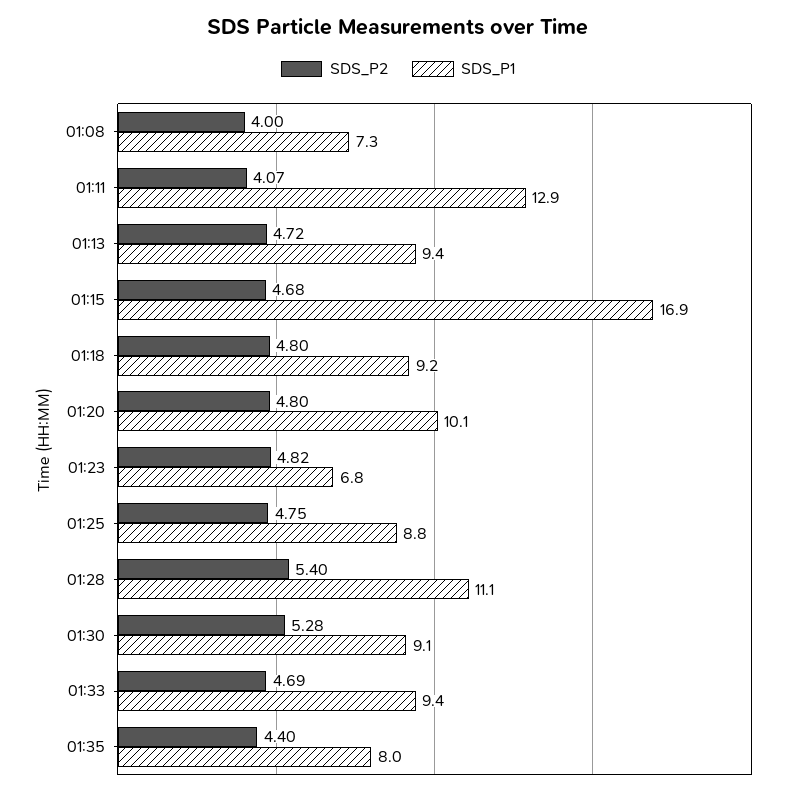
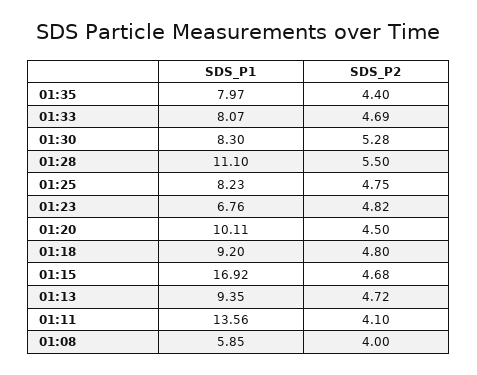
SDS_P1, 01:08: 7.3 -> 5.85
SDS_P2, 01:11: 4.07 -> 4.1
SDS_P1, 01:11: 12.9 -> 13.56
SDS_P2, 01:20: 4.8 -> 4.5
SDS_P1, 01:25: 8.8 -> 8.23
SDS_P2, 01:28: 5.4 -> 5.5
SDS_P1, 01:30: 9.1 -> 8.3
SDS_P1, 01:33: 9.4 -> 8.07

